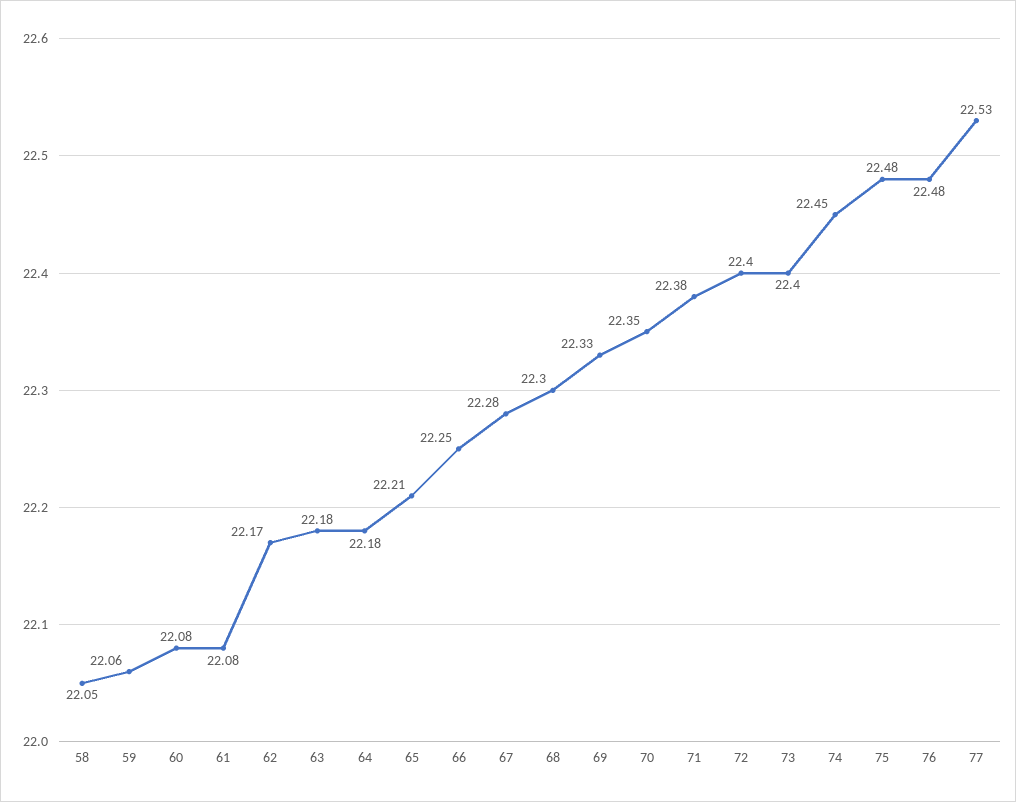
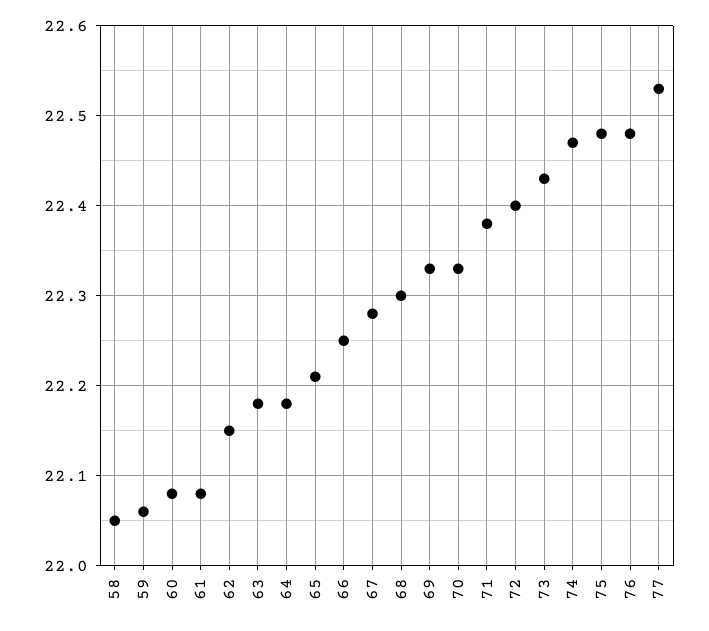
62: 22.17 -> 22.15
70: 22.35 -> 22.33
73: 22.4 -> 22.43
74: 22.45 -> 22.47

